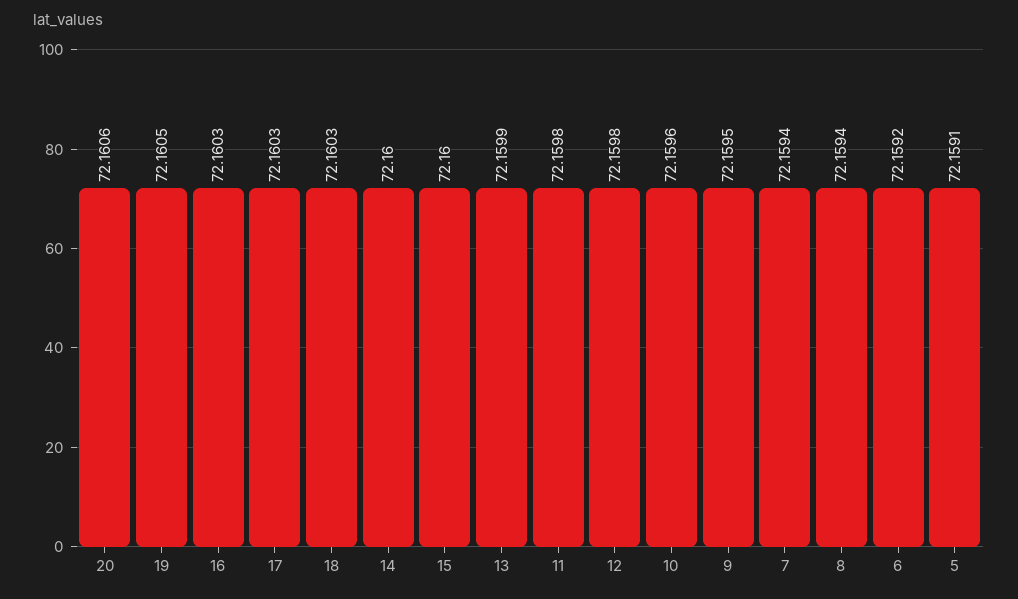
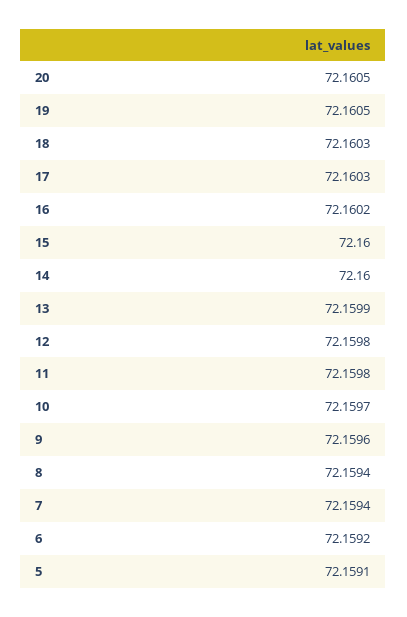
20: 72.1606 -> 72.1605
16: 72.1603 -> 72.1602
10: 72.1596 -> 72.1597
9: 72.1595 -> 72.1596

